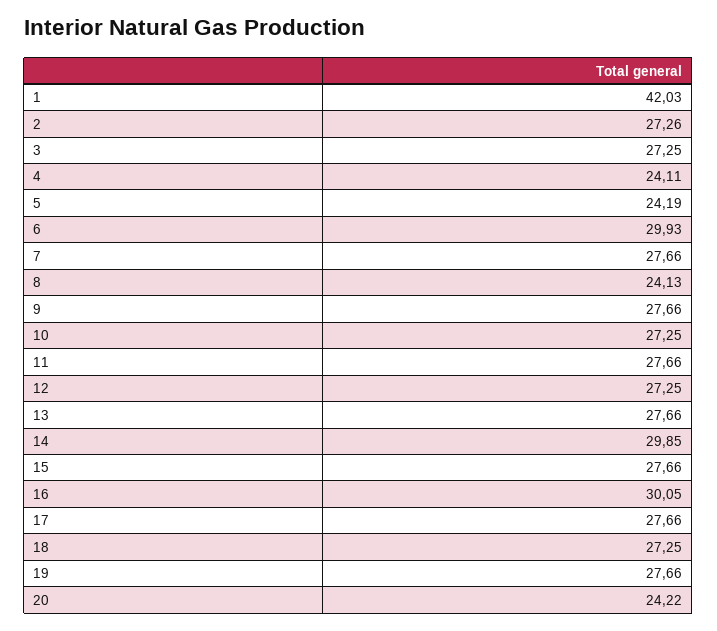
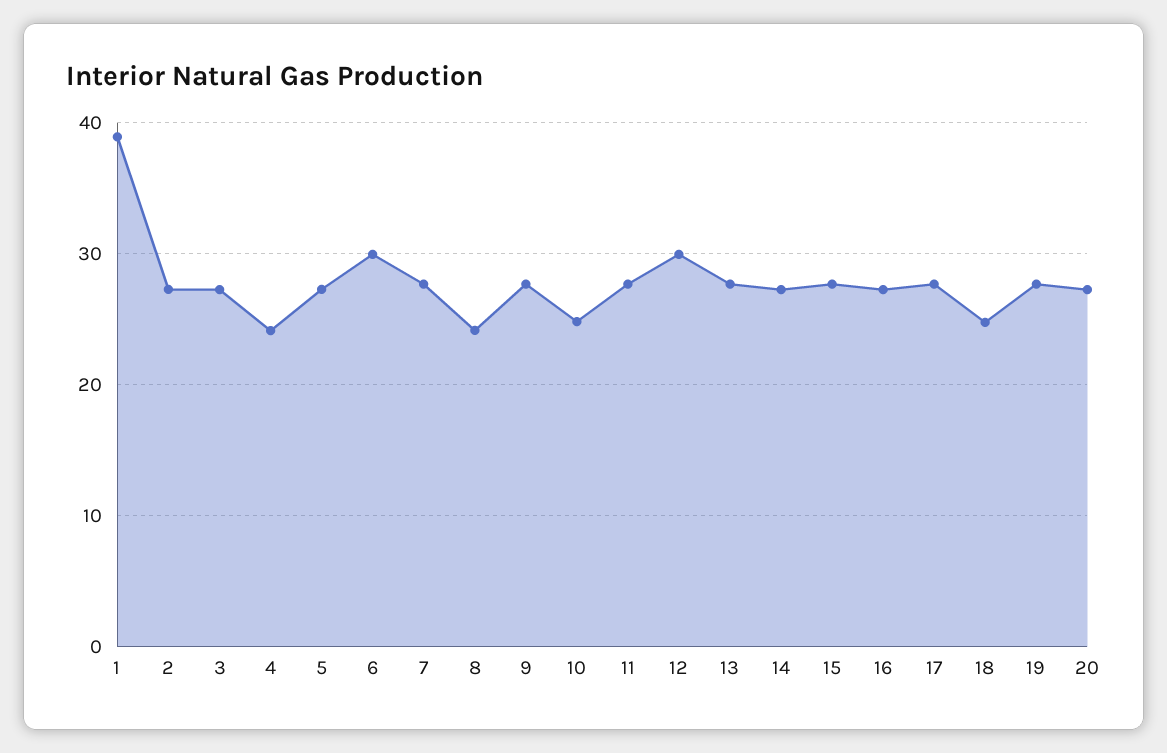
1: 42.03 -> 39
5: 24.19 -> 27
10: 27.25 -> 25
12: 27.25 -> 30
14: 29.85 -> 27
16: 30.05 -> 27
18: 27.25 -> 25
20: 24.22 -> 27

